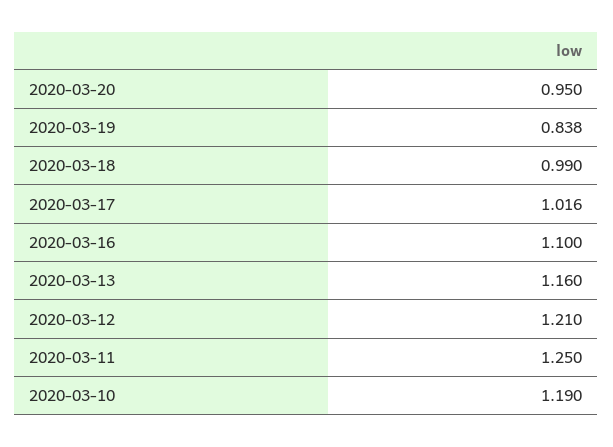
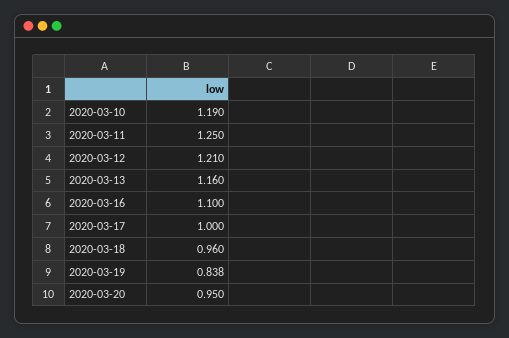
2020-03-18: 0.99 -> 0.96
2020-03-17: 1.016 -> 1

